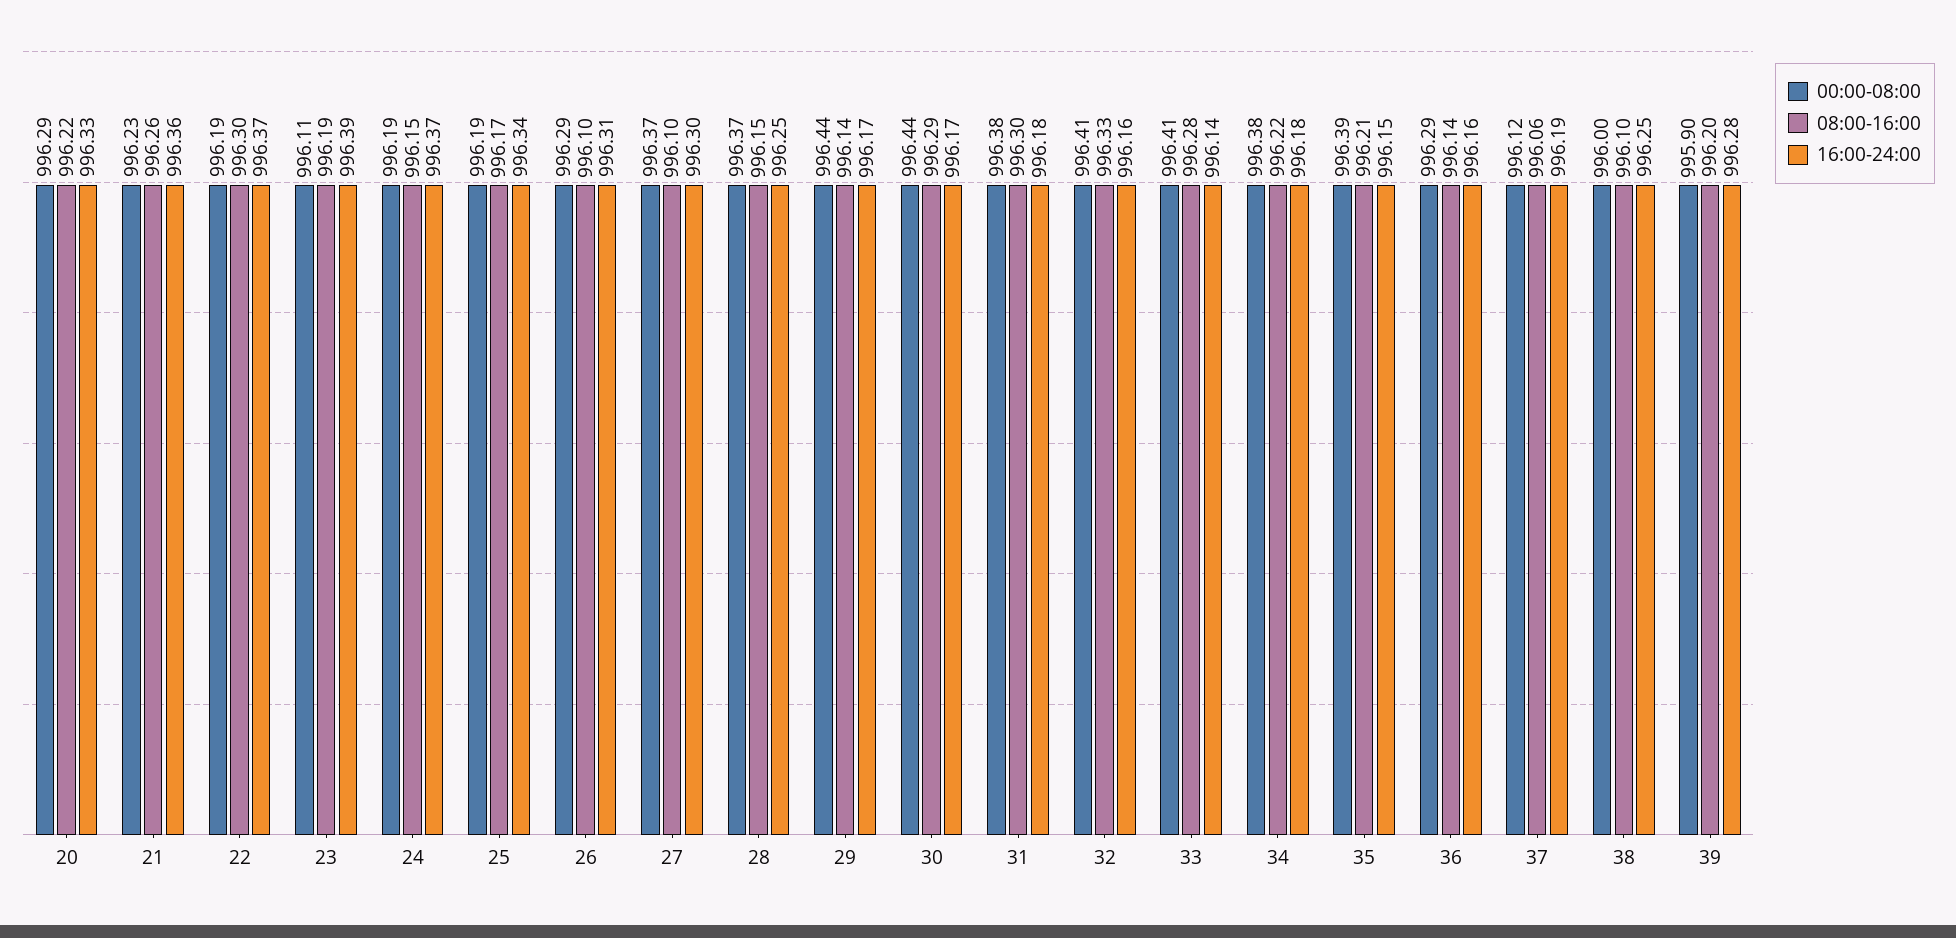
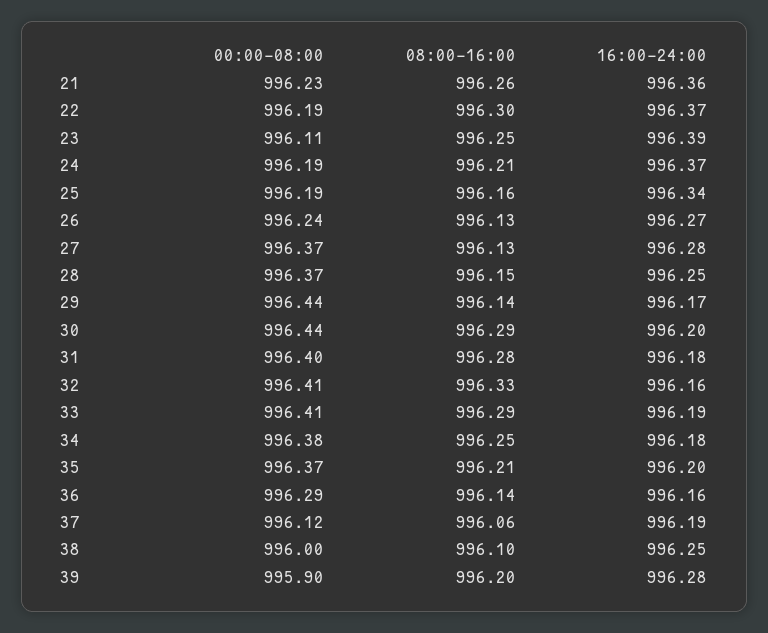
00:00-08:00, 20: 996.29 -> none
08:00-16:00, 20: 996.22 -> none
16:00-24:00, 20: 996.33 -> none
08:00-16:00, 23: 996.19 -> 996.25
08:00-16:00, 24: 996.15 -> 996.21
08:00-16:00, 25: 996.17 -> 996.16
00:00-08:00, 26: 996.29 -> 996.24
08:00-16:00, 26: 996.1 -> 996.13
16:00-24:00, 26: 996.31 -> 996.27
08:00-16:00, 27: 996.1 -> 996.13
16:00-24:00, 27: 996.3 -> 996.28
16:00-24:00, 30: 996.17 -> 996.2
00:00-08:00, 31: 996.38 -> 996.4
08:00-16:00, 31: 996.3 -> 996.28
08:00-16:00, 33: 996.28 -> 996.29
16:00-24:00, 33: 996.14 -> 996.19
08:00-16:00, 34: 996.22 -> 996.25
00:00-08:00, 35: 996.39 -> 996.37
16:00-24:00, 35: 996.15 -> 996.2

